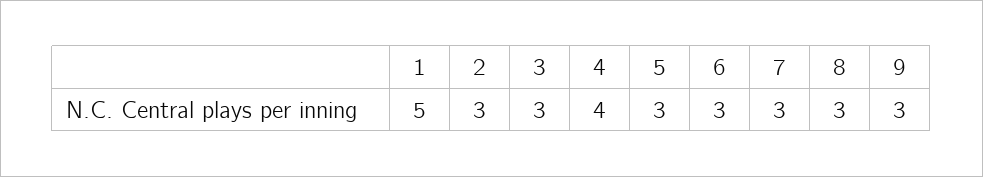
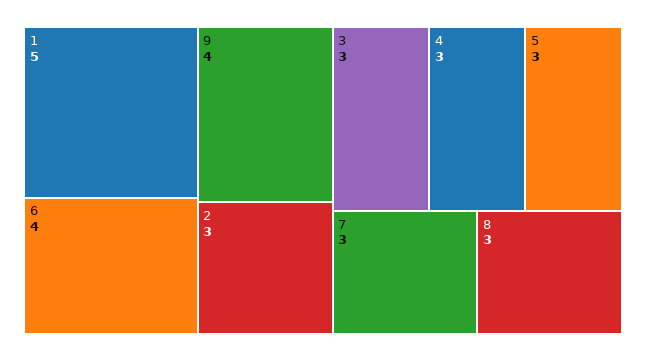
4: 4 -> 3
6: 3 -> 4
9: 3 -> 4

